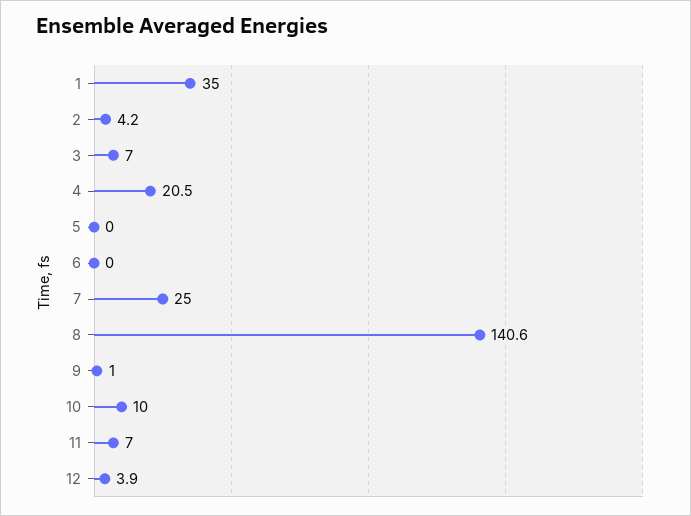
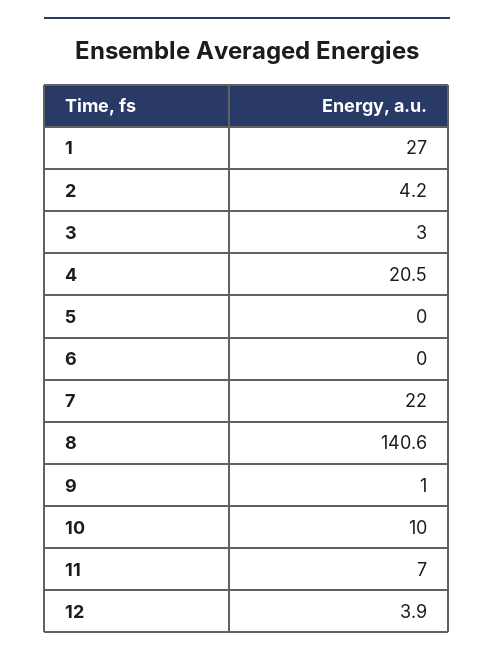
1: 35 -> 27
3: 7 -> 3
7: 25 -> 22

